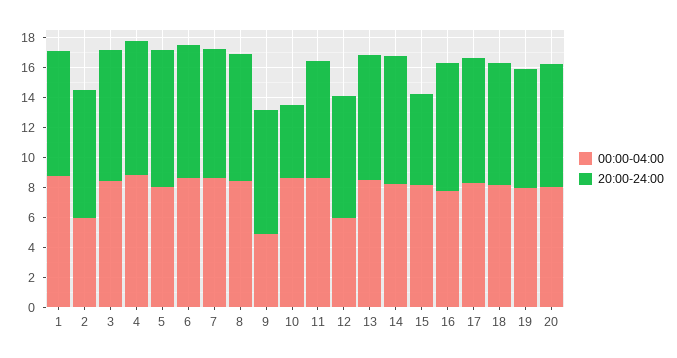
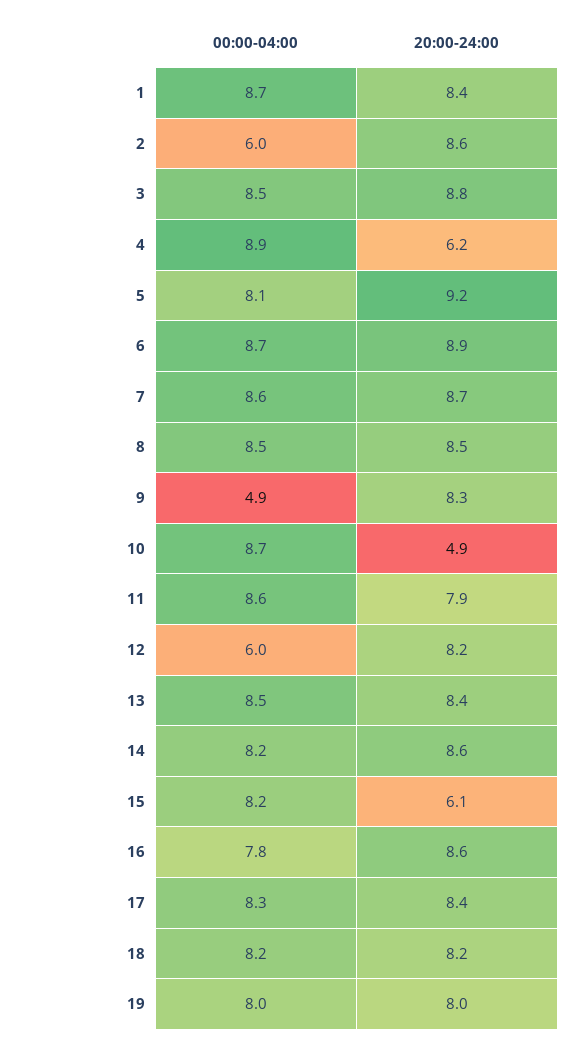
20:00-24:00, 4: 9 -> 6.2
00:00-04:00, 20: 8 -> none
20:00-24:00, 20: 8 -> none

